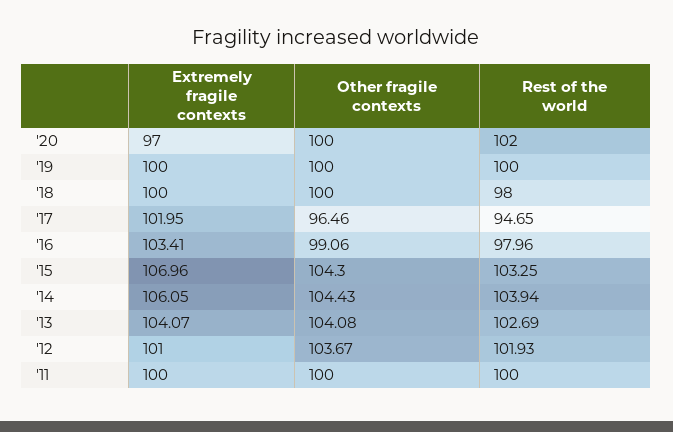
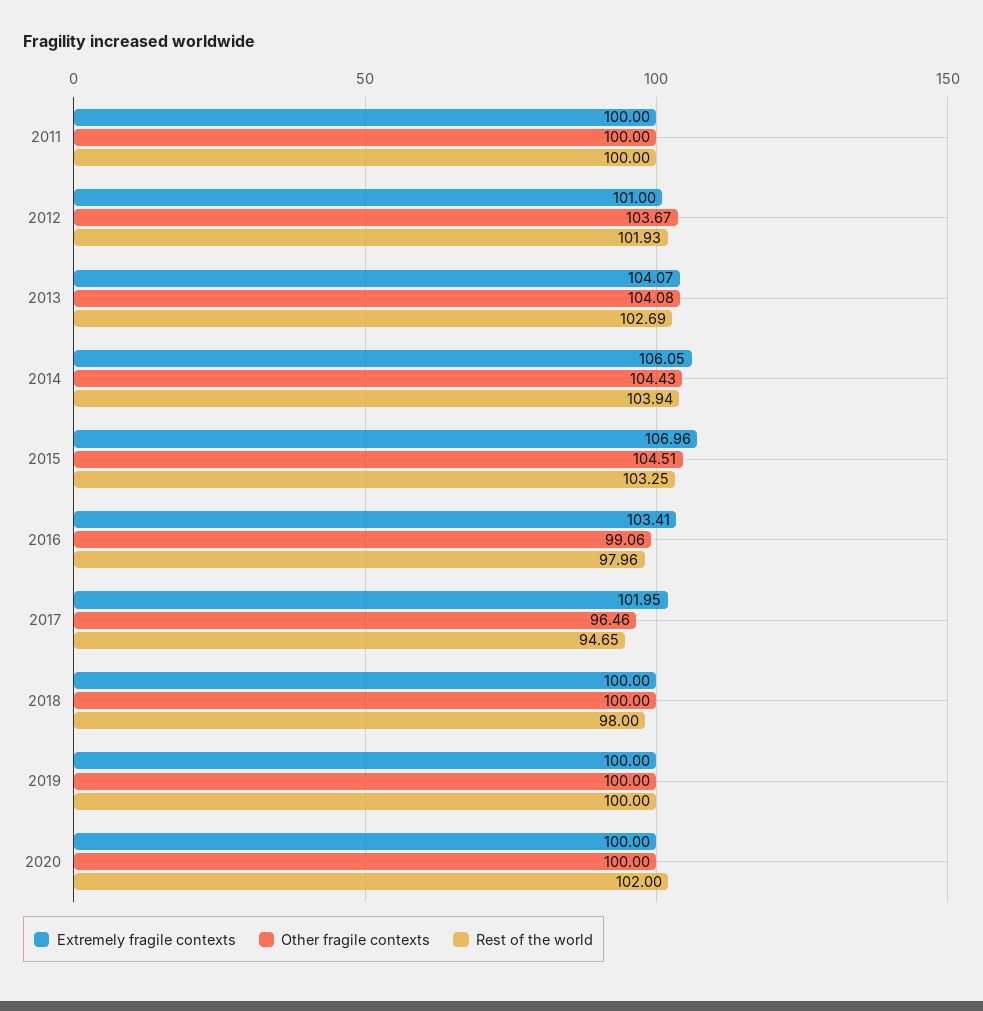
Extremely fragile contexts, '20: 97 -> 100
Other fragile contexts, '15: 104.3 -> 104.51

